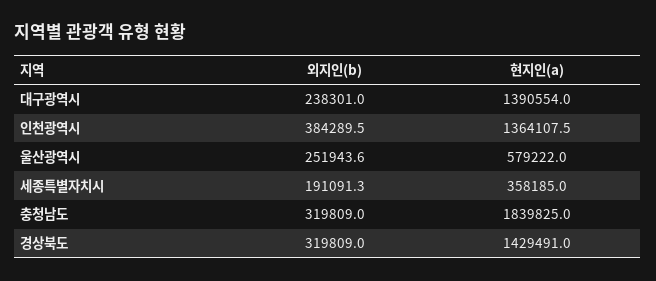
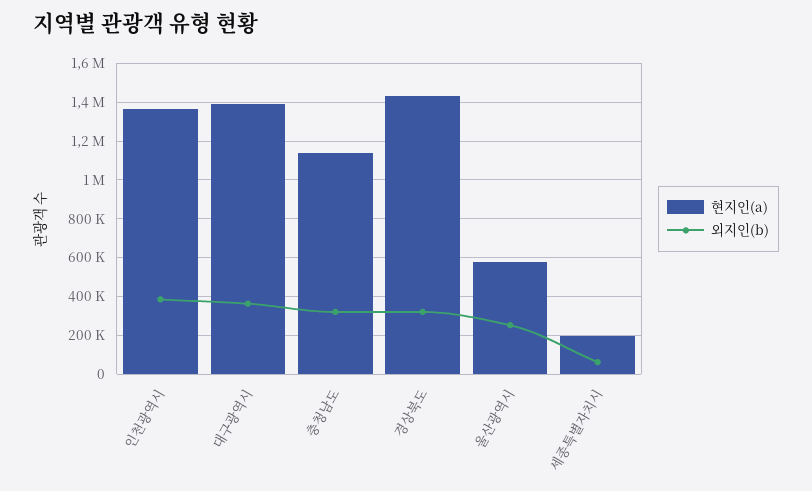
외지인(b), 대구광역시: 238301 -> 350000
외지인(b), 세종특별자치시: 191091.3 -> 50000
현지인(a), 세종특별자치시: 358185 -> 200000
현지인(a), 충청남도: 1839825 -> 1150000

